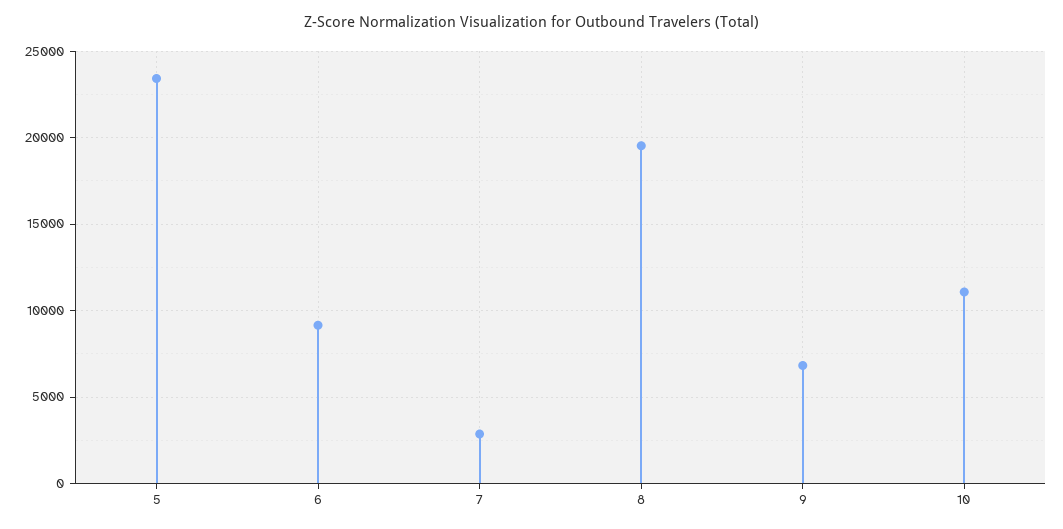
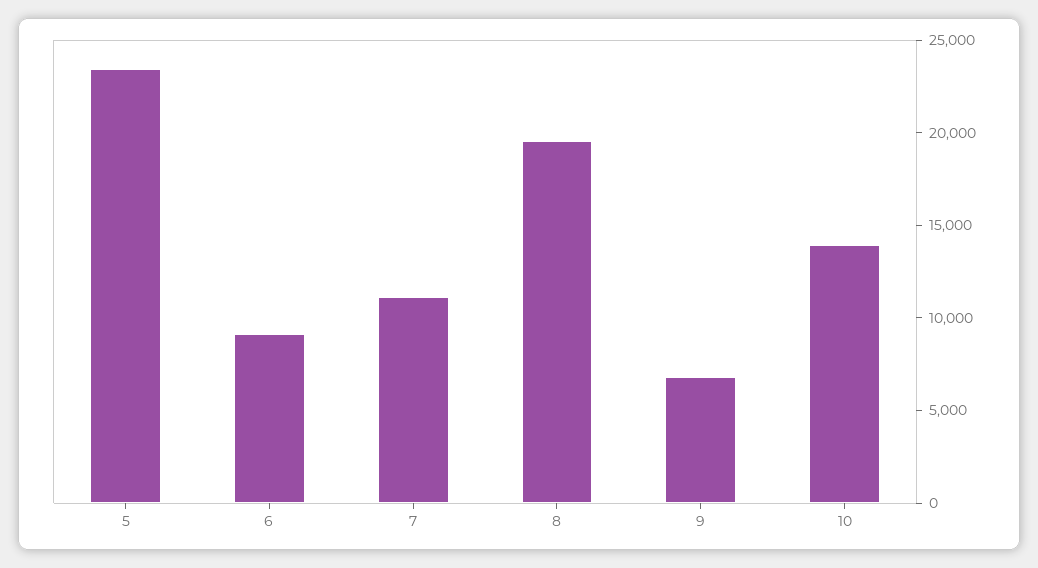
7: 3000 -> 11000
10: 11000 -> 14000

